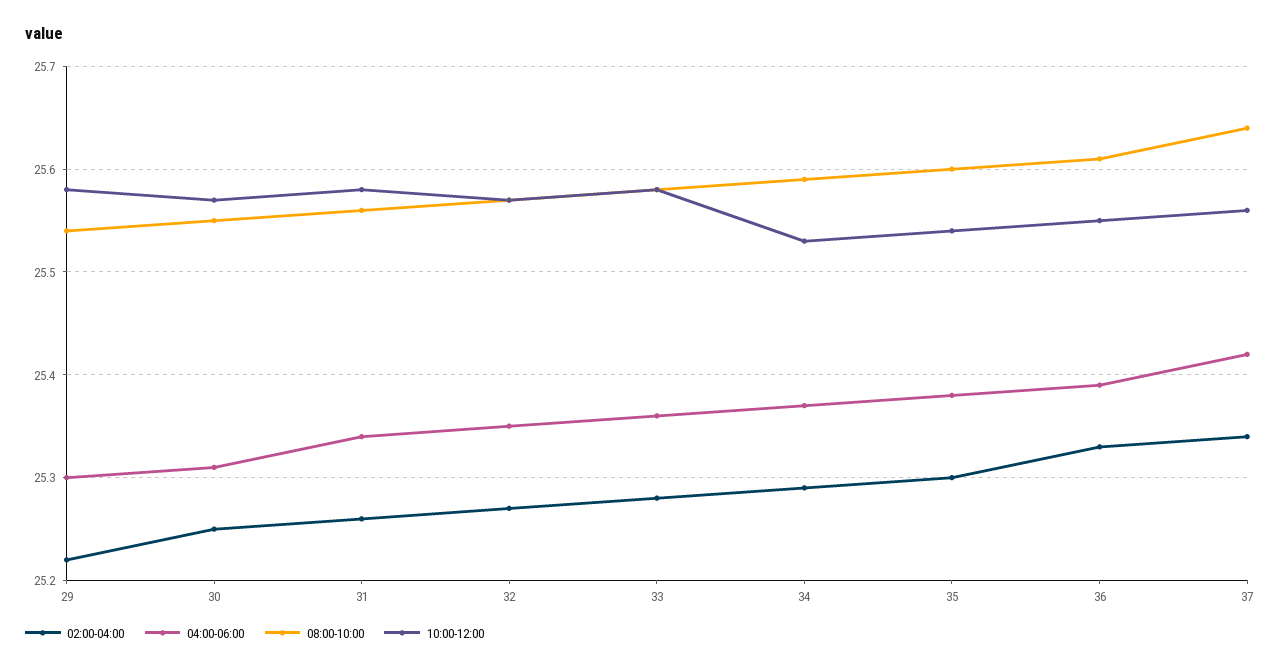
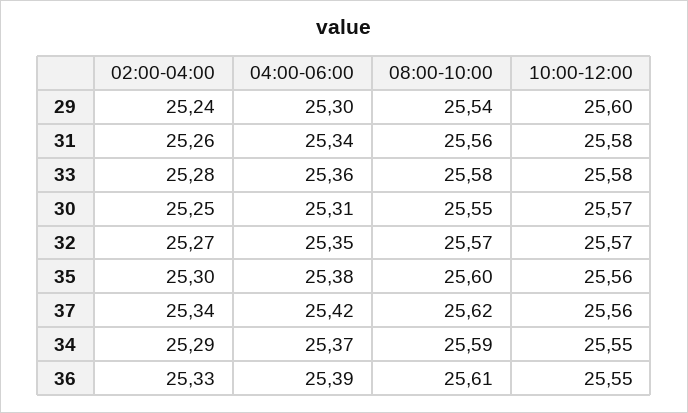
02:00-04:00, 29: 25.22 -> 25.24
10:00-12:00, 29: 25.58 -> 25.6
10:00-12:00, 34: 25.53 -> 25.55
10:00-12:00, 35: 25.54 -> 25.56
08:00-10:00, 37: 25.64 -> 25.62

